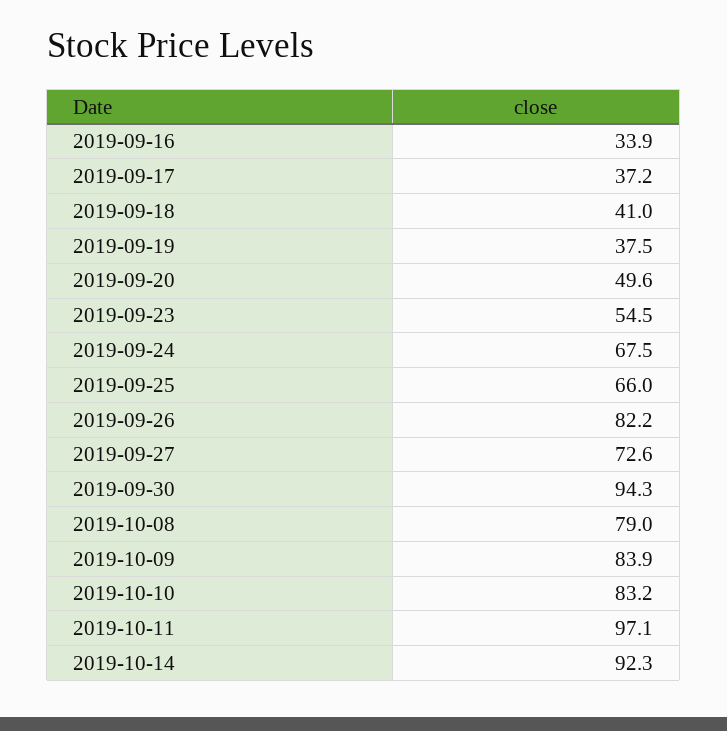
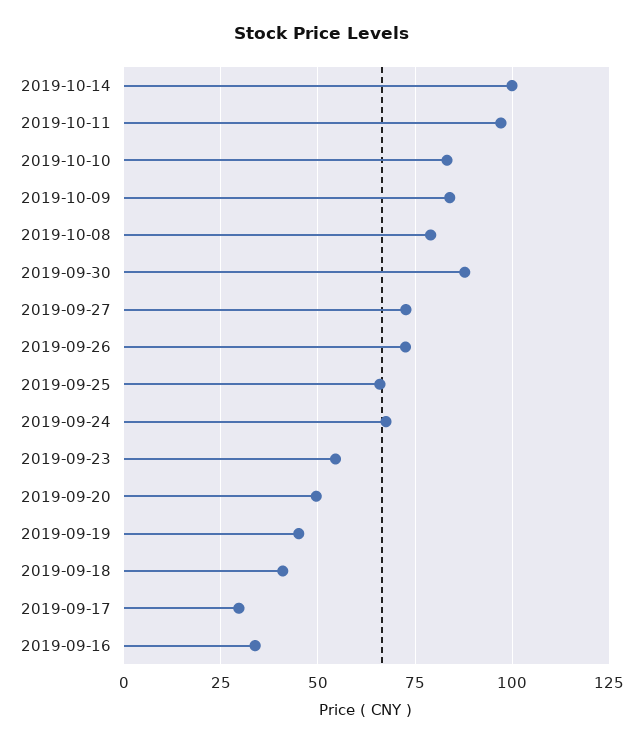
2019-09-17: 37.2 -> 30
2019-09-19: 37.5 -> 45
2019-09-26: 82.2 -> 72.5
2019-09-30: 94.3 -> 87.5
2019-10-14: 92.3 -> 100

